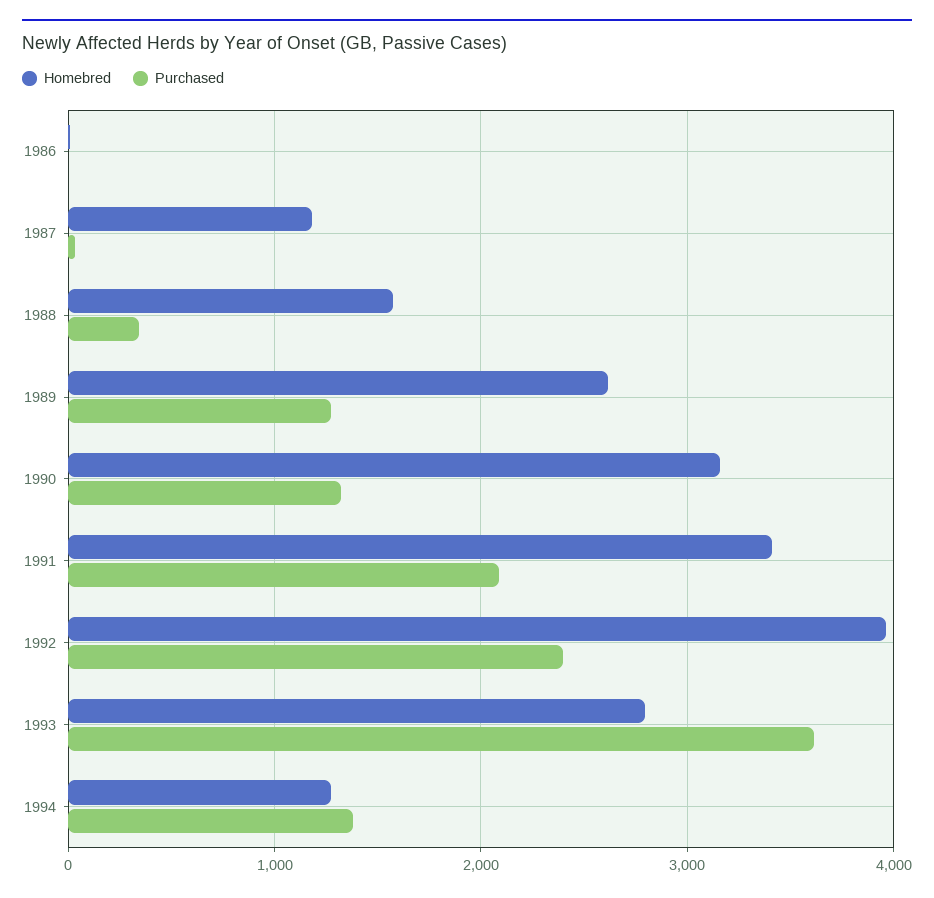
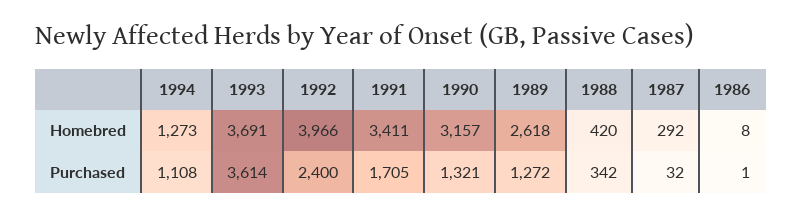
Homebred, 1987: 1200 -> 292
Homebred, 1988: 1600 -> 420
Purchased, 1991: 2100 -> 1705
Homebred, 1993: 2800 -> 3691
Purchased, 1994: 1400 -> 1108

